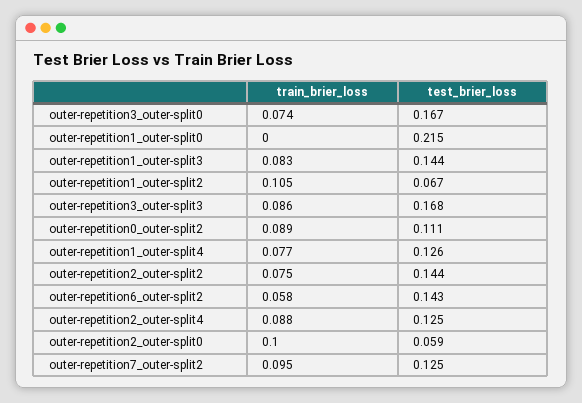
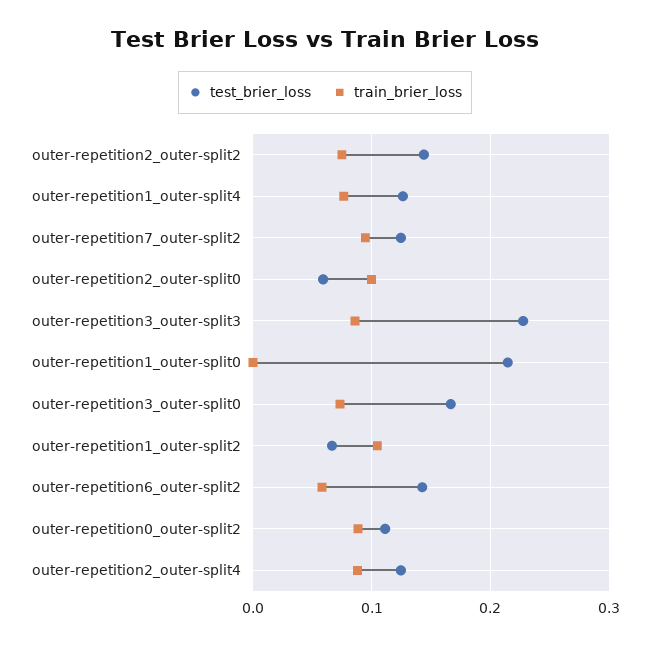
train_brier_loss, outer-repetition1_outer-split3: 0.083 -> none
test_brier_loss, outer-repetition1_outer-split3: 0.144 -> none
test_brier_loss, outer-repetition3_outer-split3: 0.168 -> 0.23

